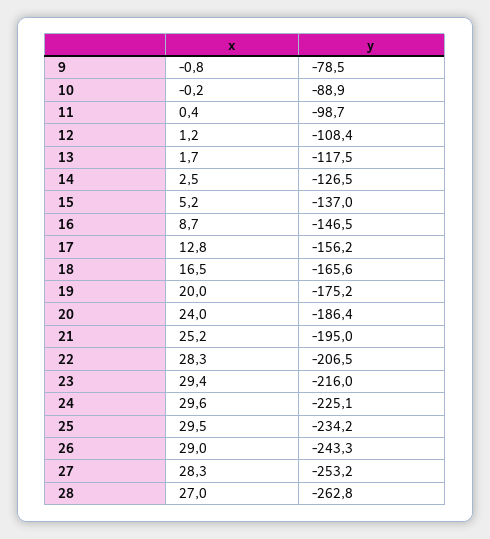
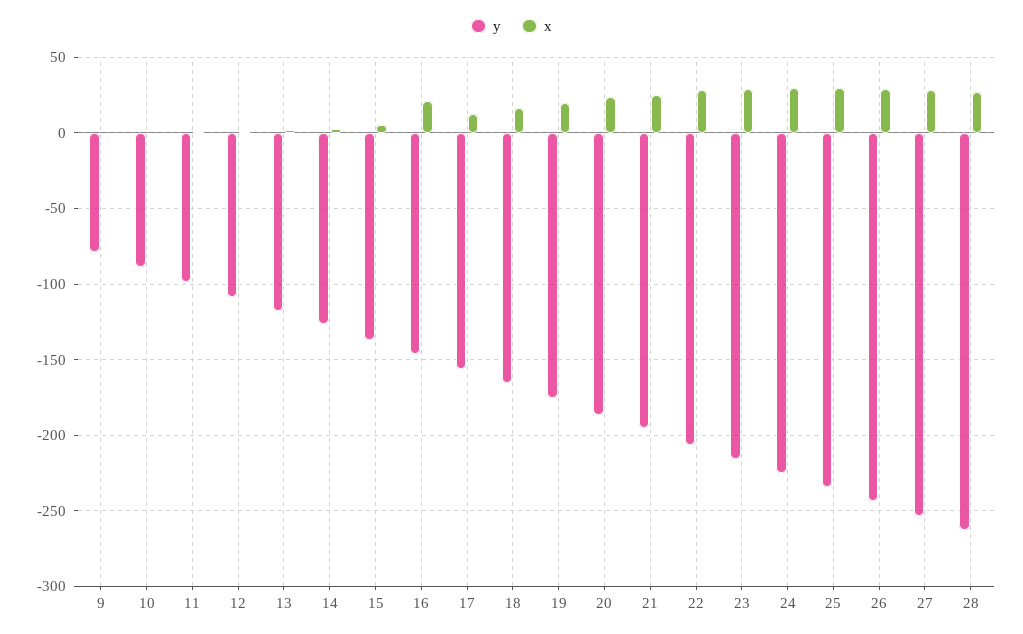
x, 16: 8.7 -> 20

